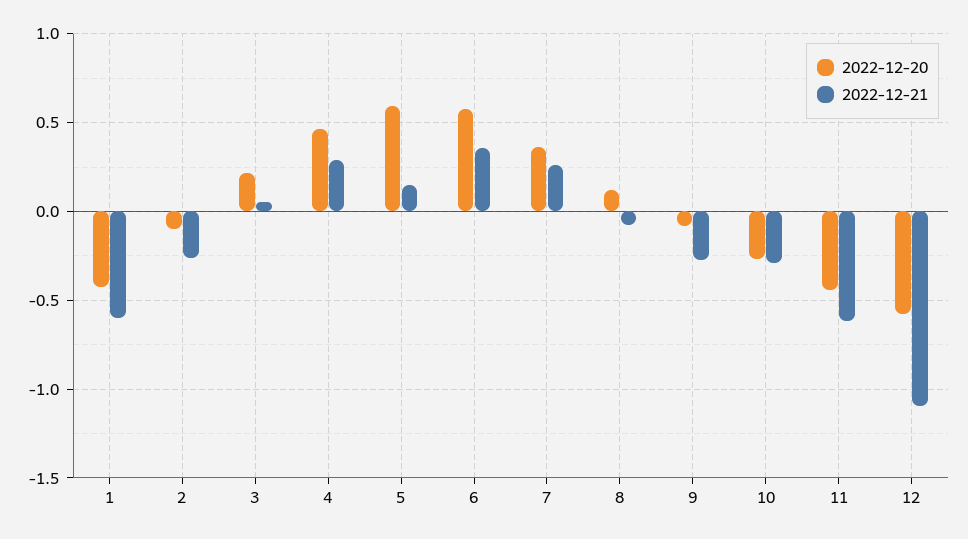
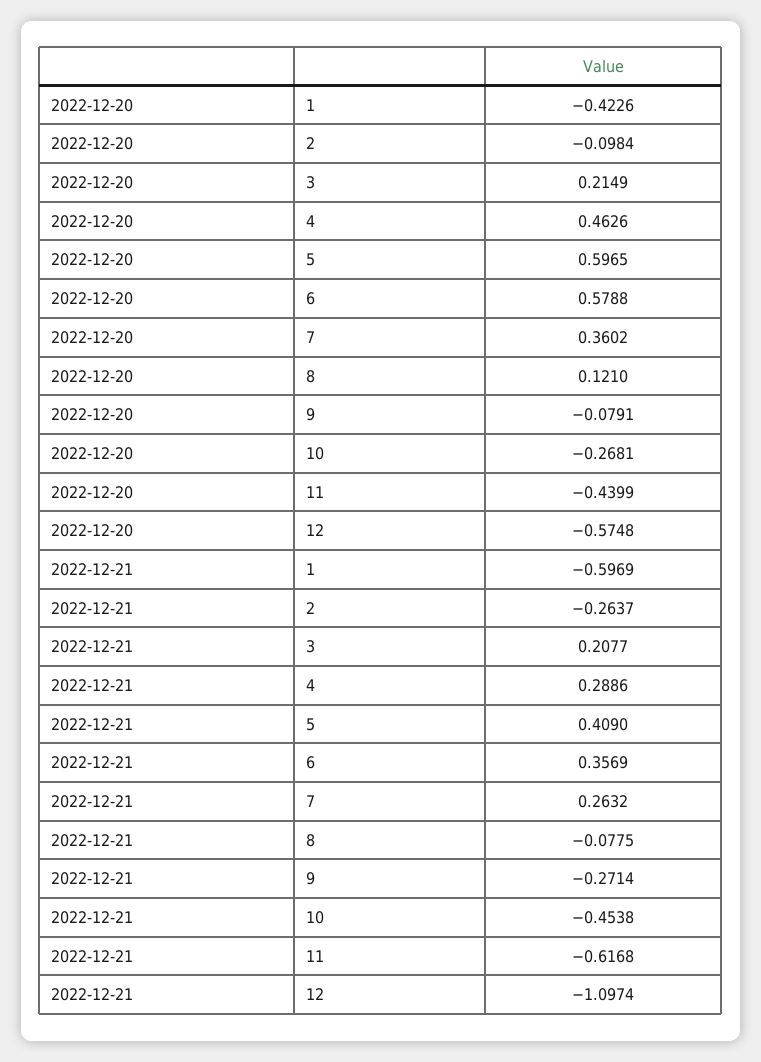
2022-12-21, 3: 0.05 -> 0.2077
2022-12-21, 5: 0.15 -> 0.409
2022-12-21, 10: -0.3 -> -0.4538

